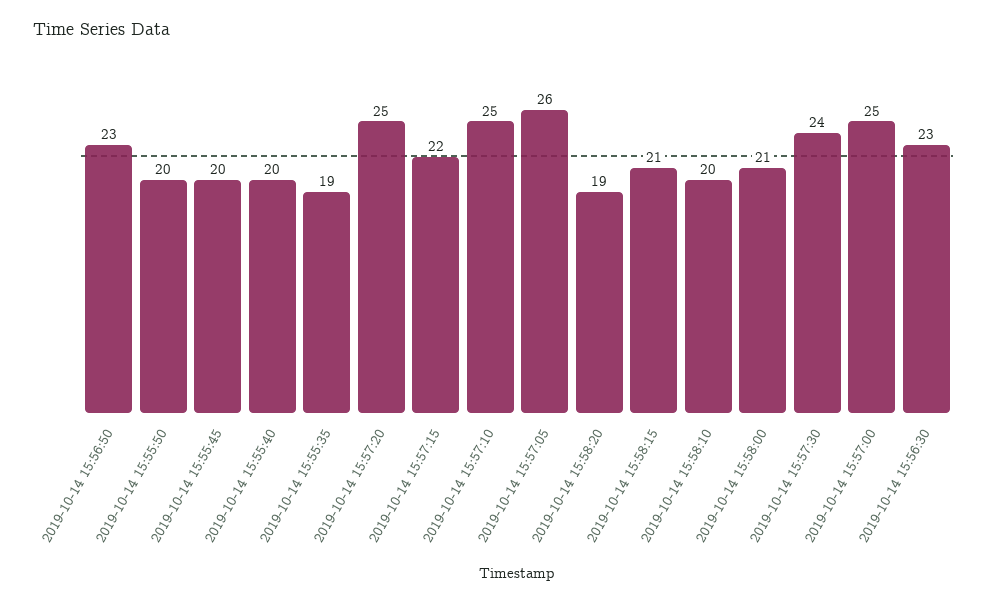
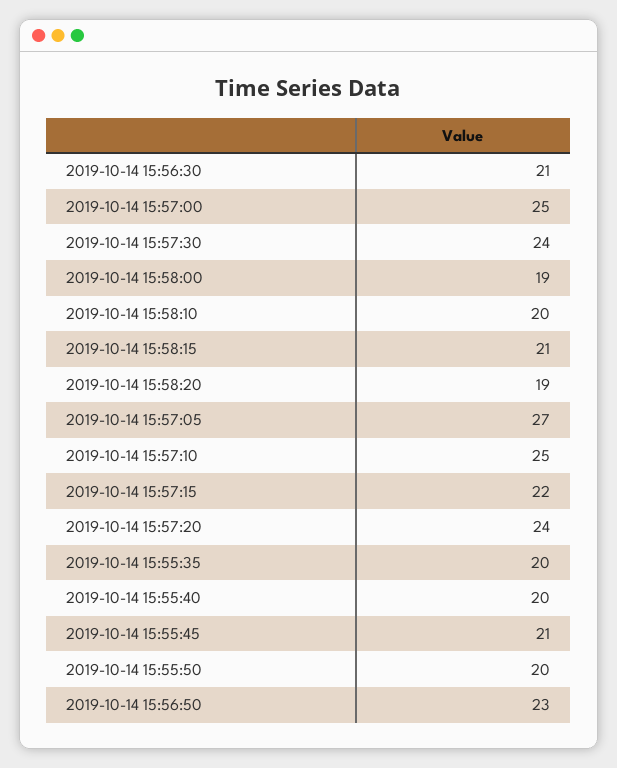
2019-10-14 15:55:45: 20 -> 21
2019-10-14 15:55:35: 19 -> 20
2019-10-14 15:57:20: 25 -> 24
2019-10-14 15:57:05: 26 -> 27
2019-10-14 15:58:00: 21 -> 19
2019-10-14 15:56:30: 23 -> 21

